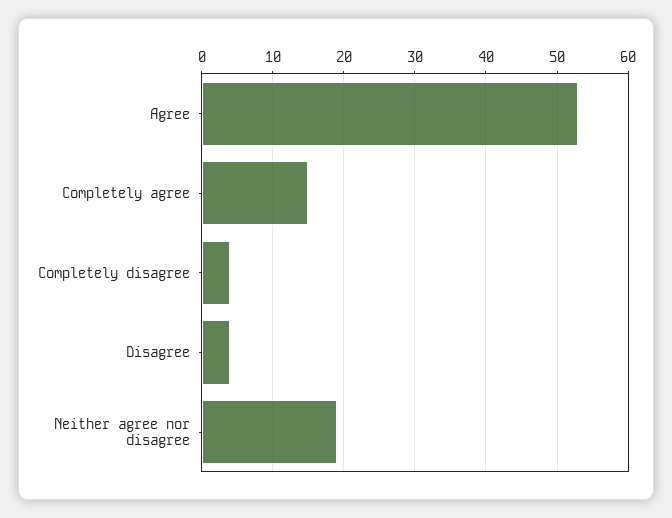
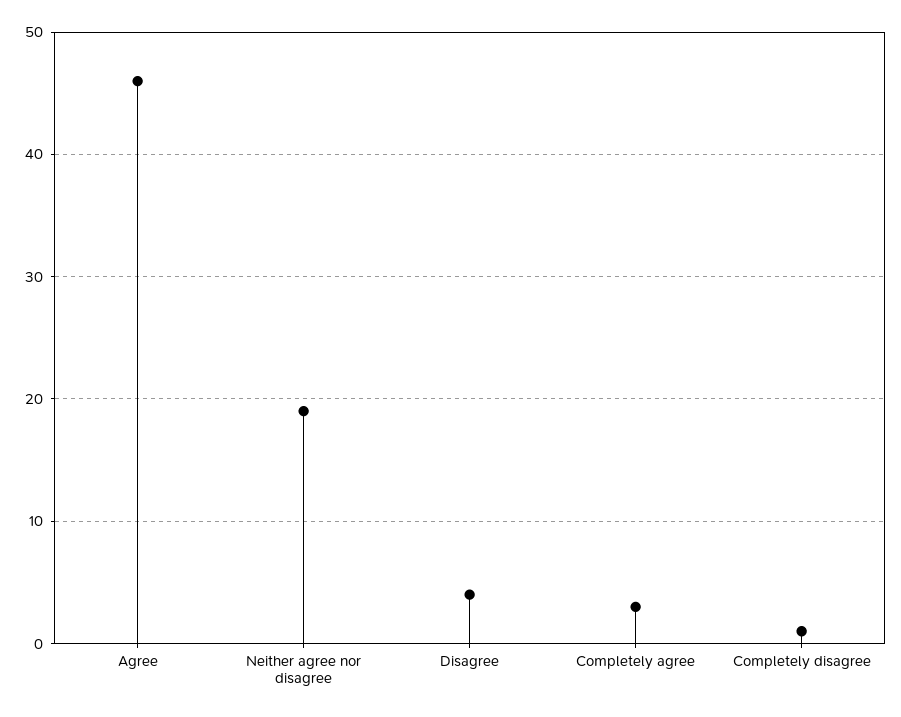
Agree: 53 -> 46
Completely agree: 15 -> 3
Completely disagree: 4 -> 1

